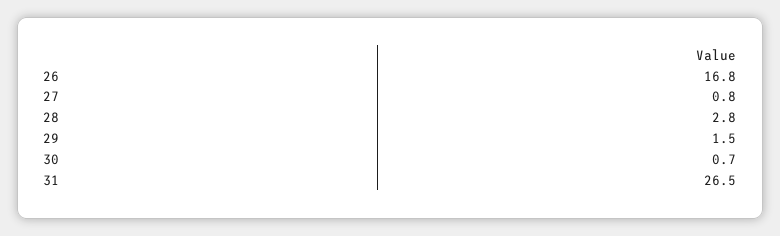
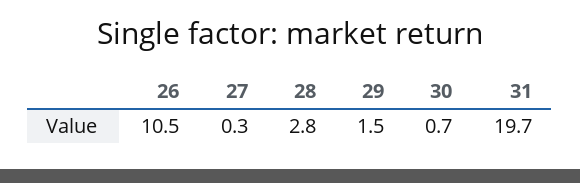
26: 16.8 -> 10.5
27: 0.8 -> 0.3
31: 26.5 -> 19.7

